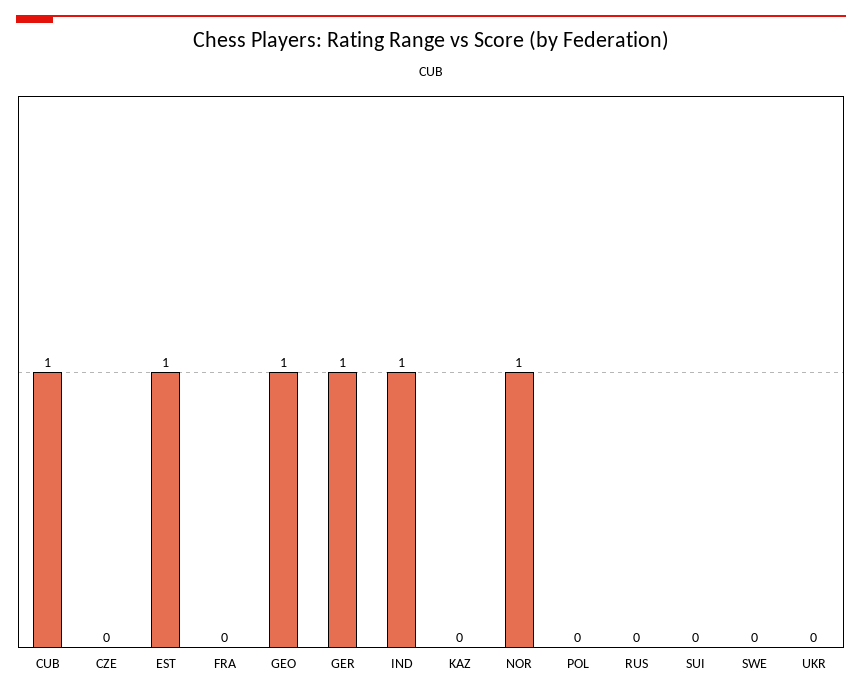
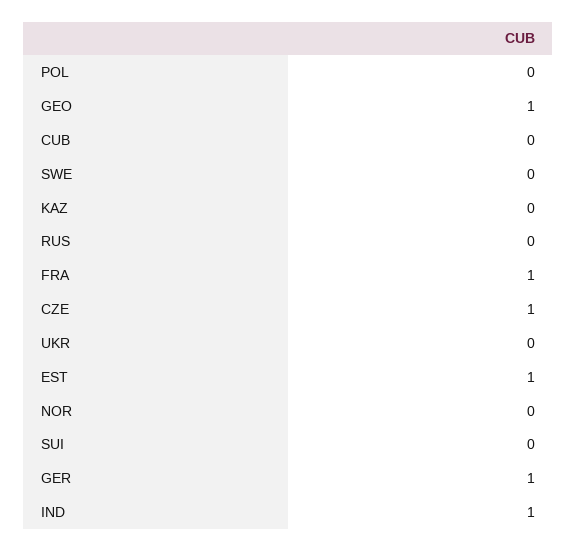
CUB: 1 -> 0
CZE: 0 -> 1
FRA: 0 -> 1
NOR: 1 -> 0

